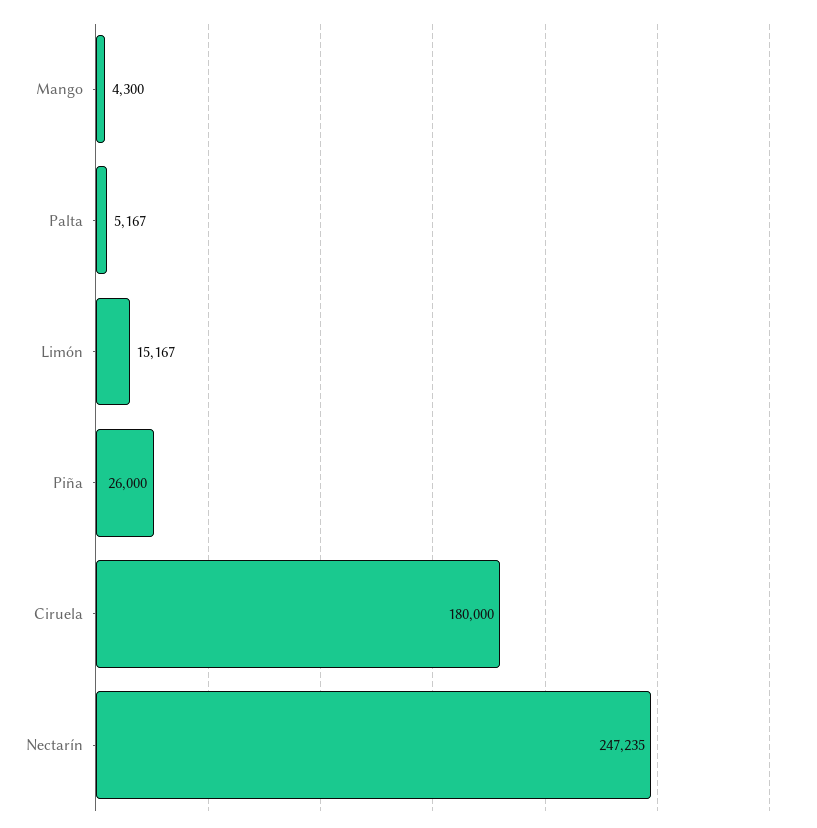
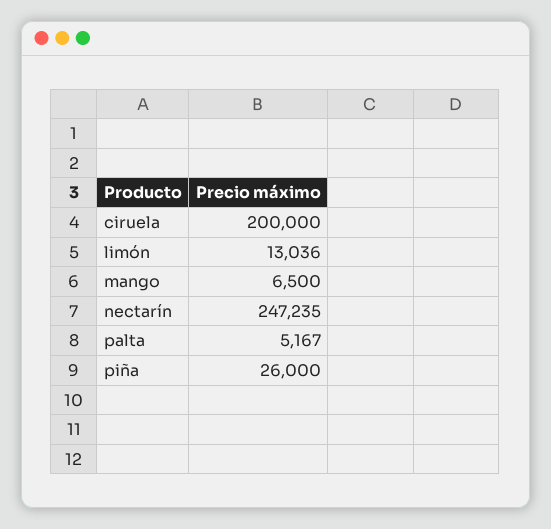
Mango: 4300 -> 6500
Limón: 15167 -> 13036
Ciruela: 180000 -> 200000

